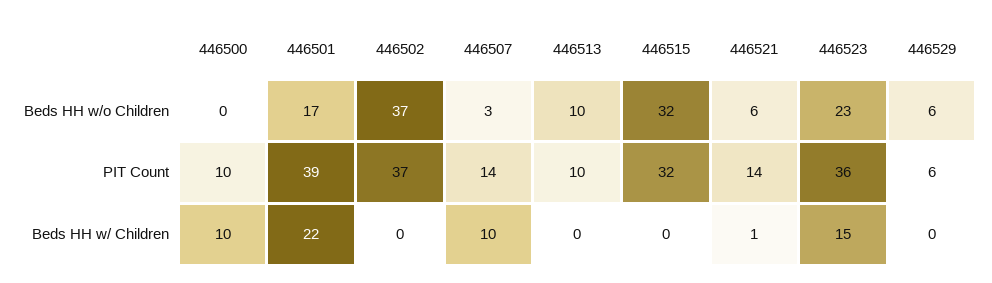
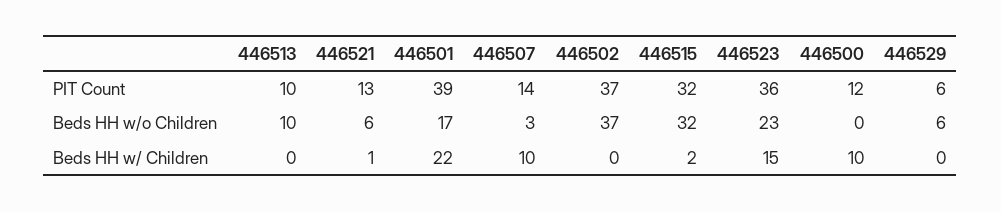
446500, PIT Count: 10 -> 12
446521, PIT Count: 14 -> 13
446515, Beds HH w/ Children: 0 -> 2

